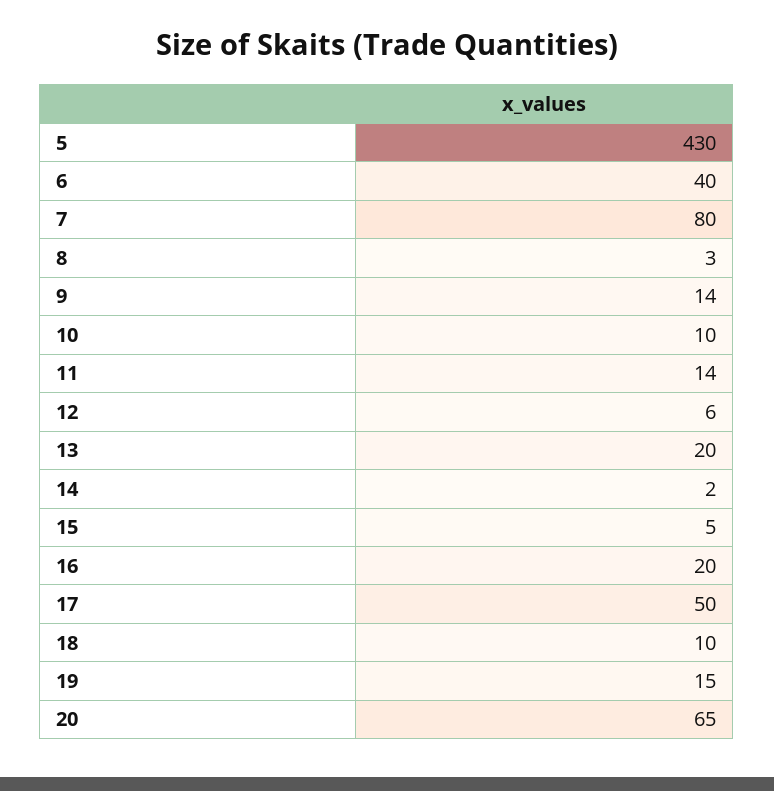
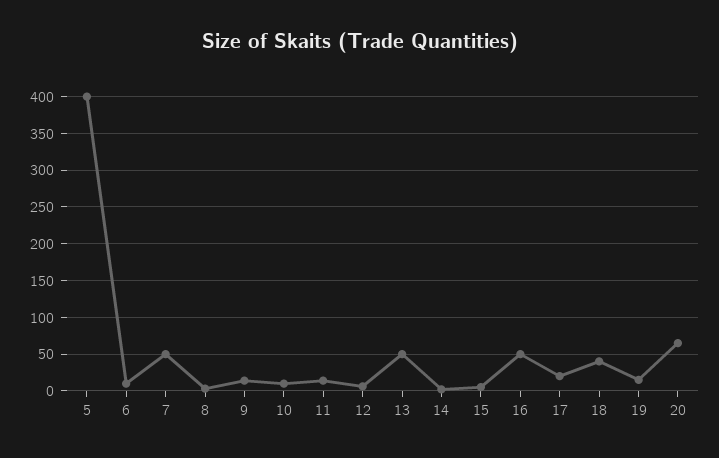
5: 430 -> 400
6: 40 -> 10
7: 80 -> 50
13: 20 -> 50
16: 20 -> 50
17: 50 -> 20
18: 10 -> 40

